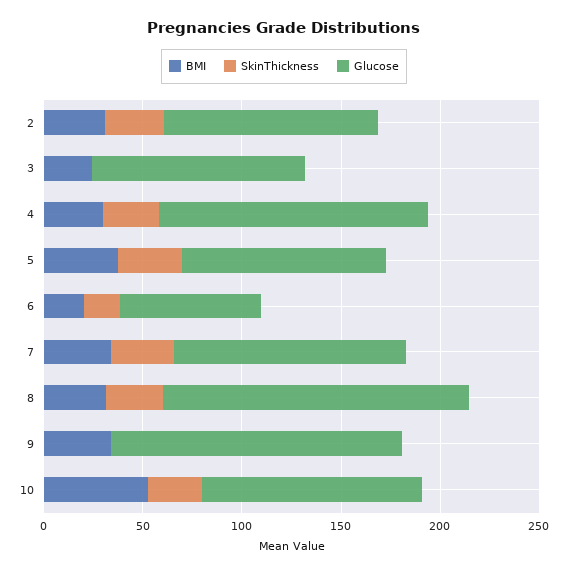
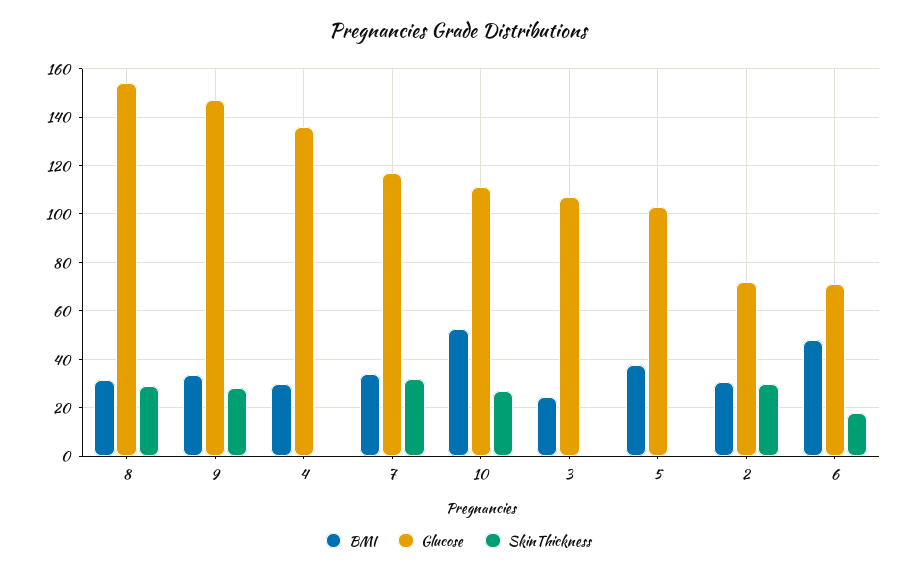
Glucose, 2: 110 -> 72.5
SkinThickness, 4: 30 -> 0
SkinThickness, 5: 30 -> 0
BMI, 6: 20 -> 47.5
SkinThickness, 9: 0 -> 27.5

